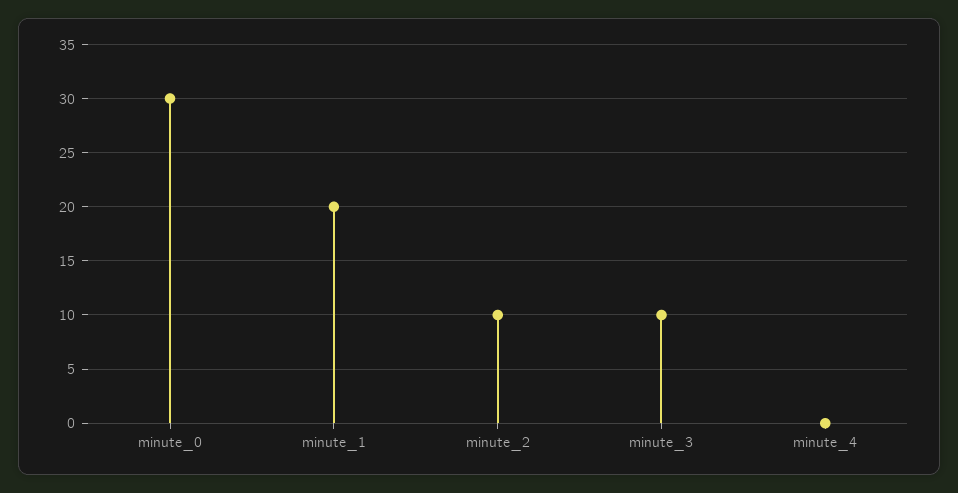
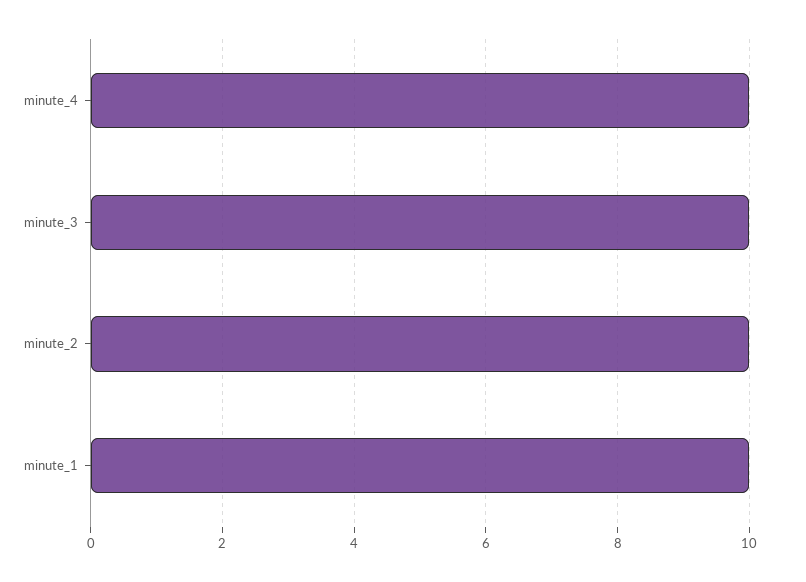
minute_0: 30 -> none
minute_1: 20 -> 10
minute_4: 0 -> 10

